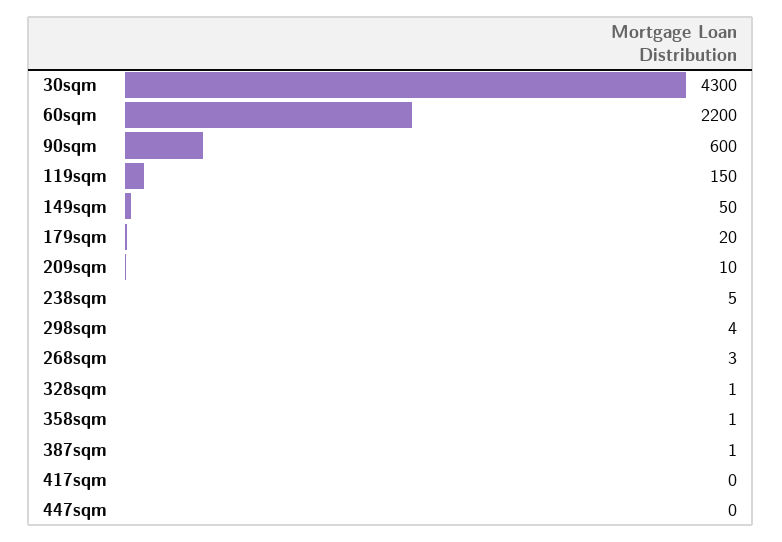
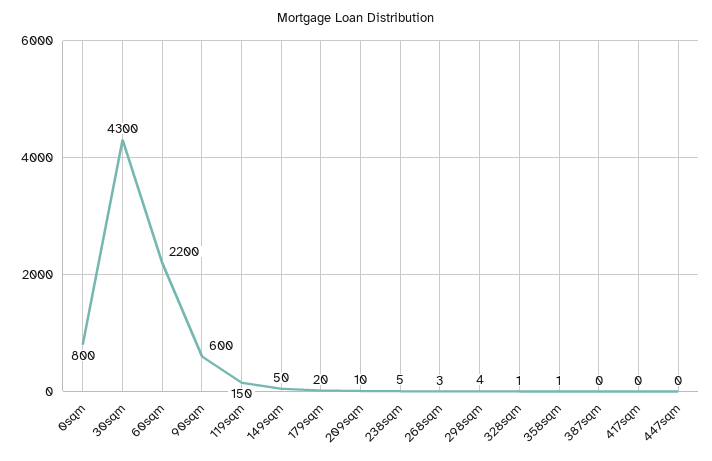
387sqm: 1 -> 0
0sqm: none -> 800

